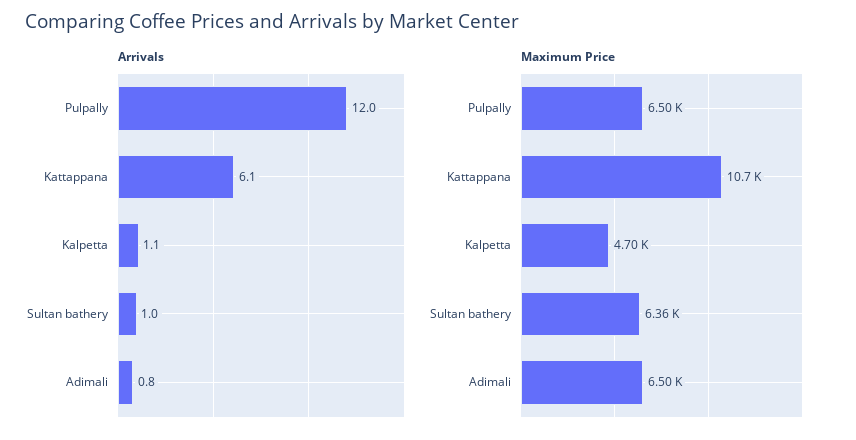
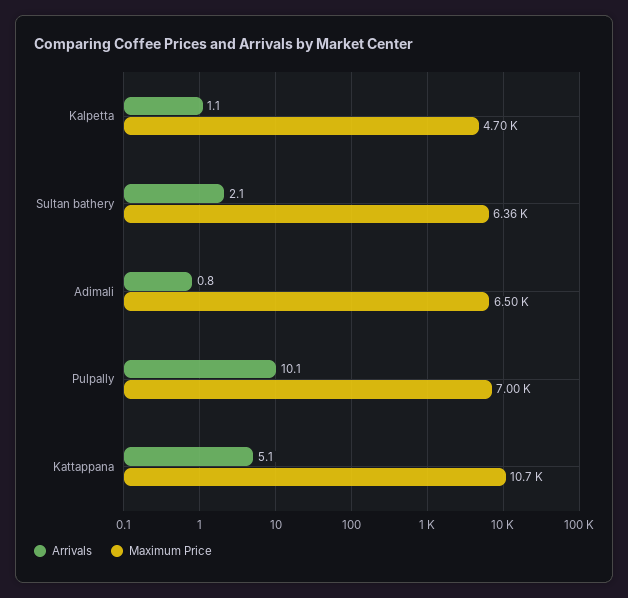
Arrivals, Pulpally: 12 -> 10.1
Arrivals, Kattappana: 6.1 -> 5.1
Arrivals, Sultan bathery: 1 -> 2.1
Maximum Price, Pulpally: 6500 -> 7000

